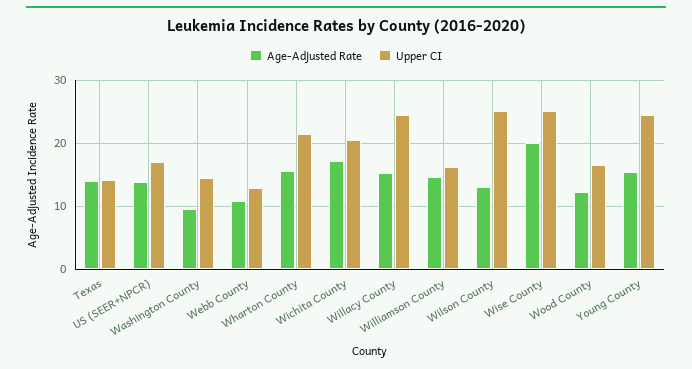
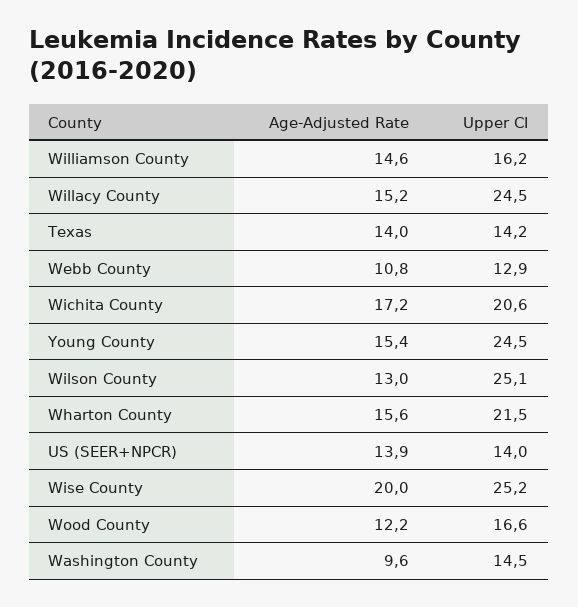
Upper CI, US (SEER+NPCR): 17 -> 14

